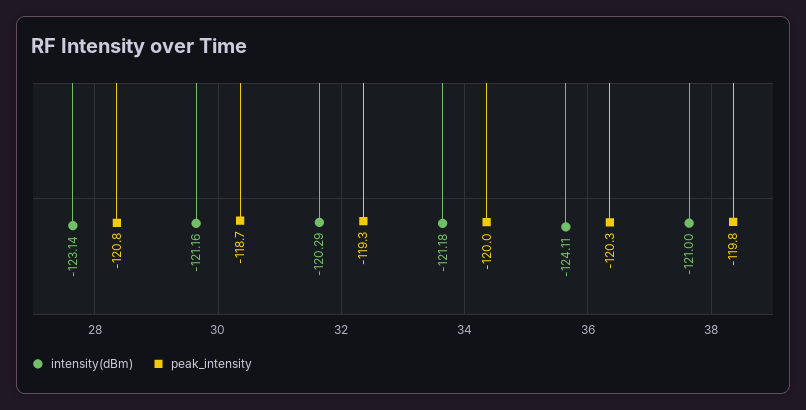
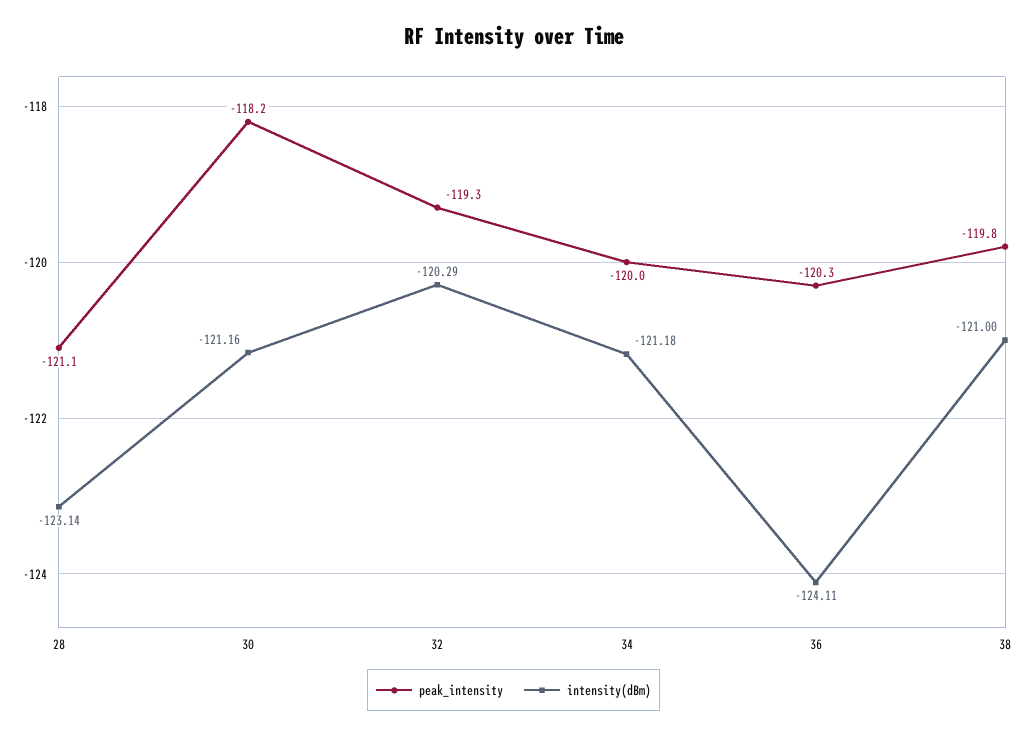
peak_intensity, 28: -120.8 -> -121.1
peak_intensity, 30: -118.7 -> -118.2

